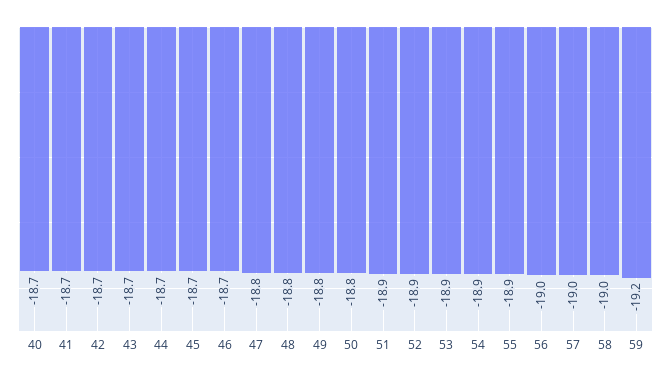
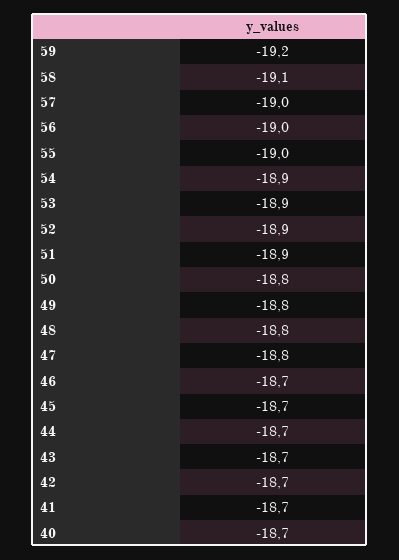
55: -18.9 -> -19
58: -19 -> -19.1

